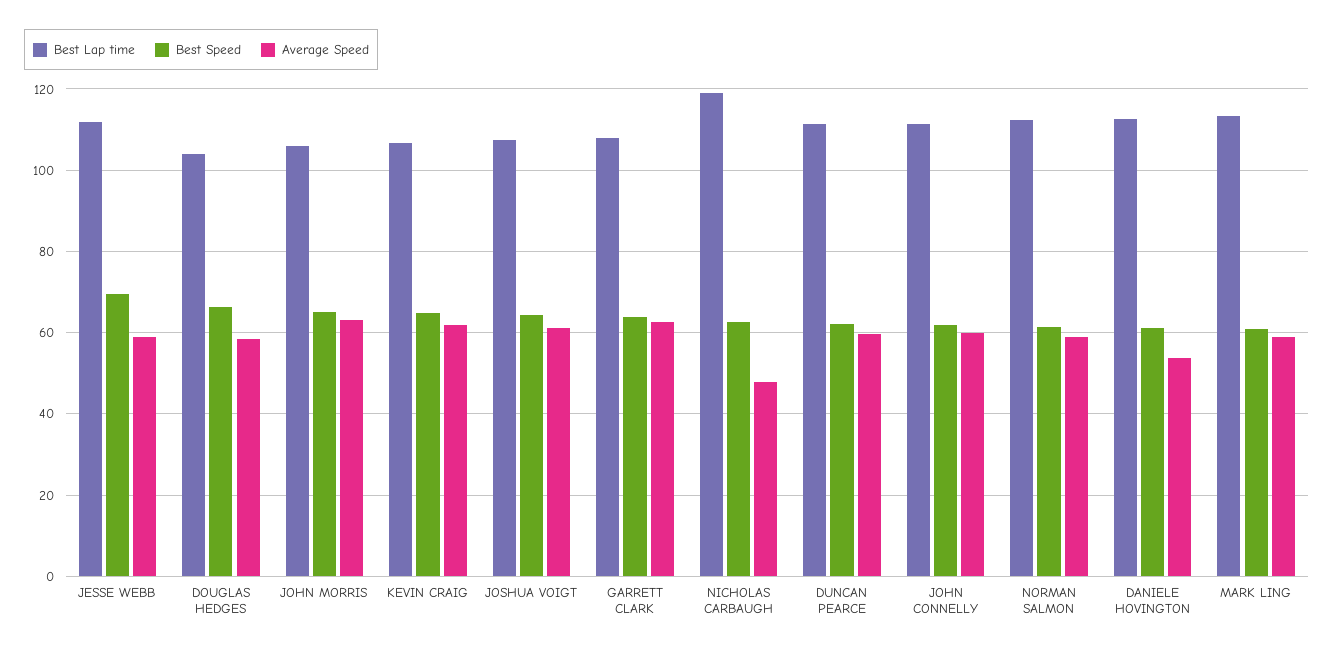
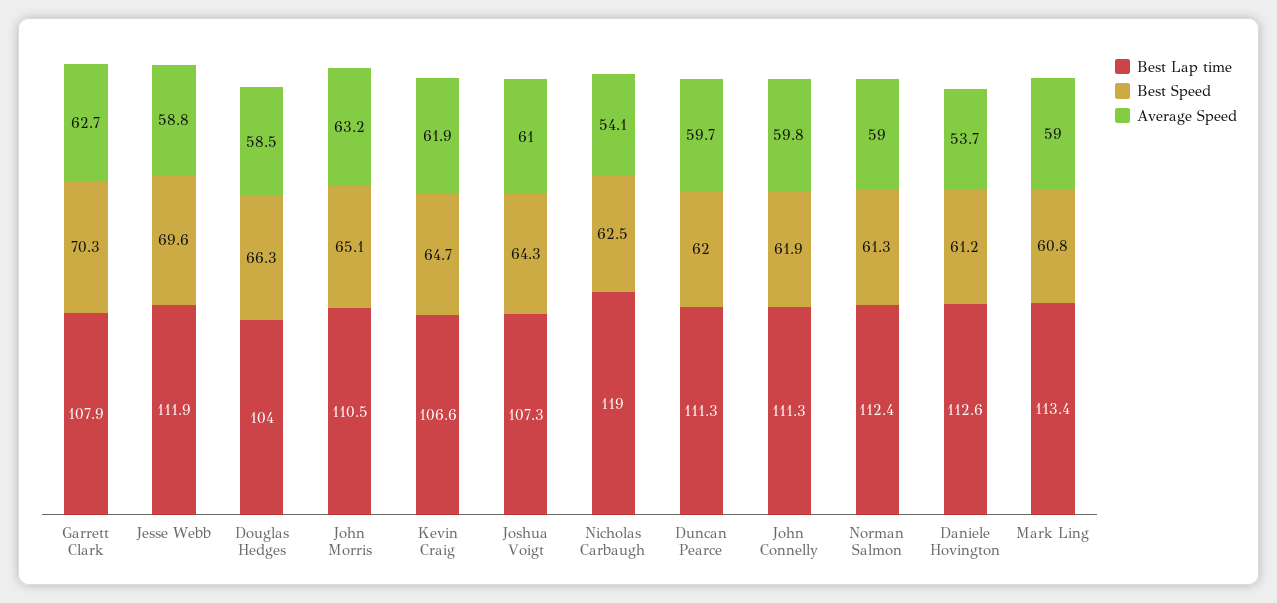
Best Lap time, JOHN MORRIS: 106 -> 110.5
Best Speed, GARRETT CLARK: 64 -> 70.3
Average Speed, NICHOLAS CARBAUGH: 48 -> 54.1

